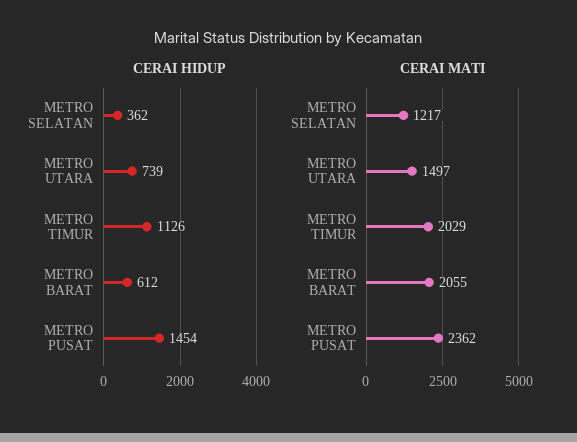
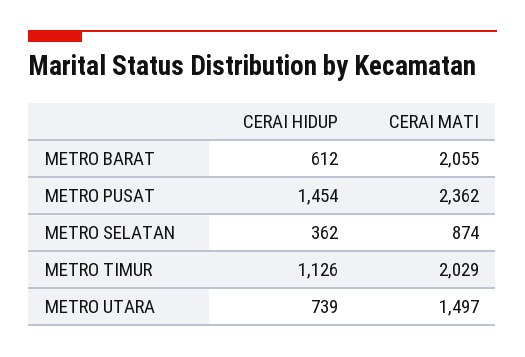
CERAI MATI, METRO SELATAN: 1217 -> 874

